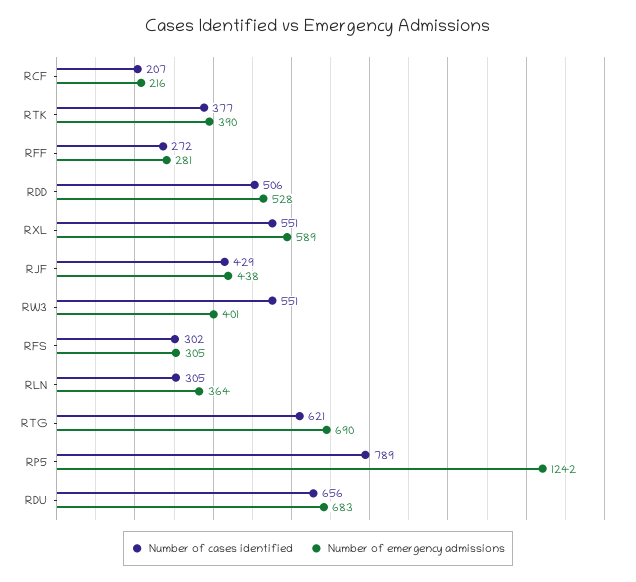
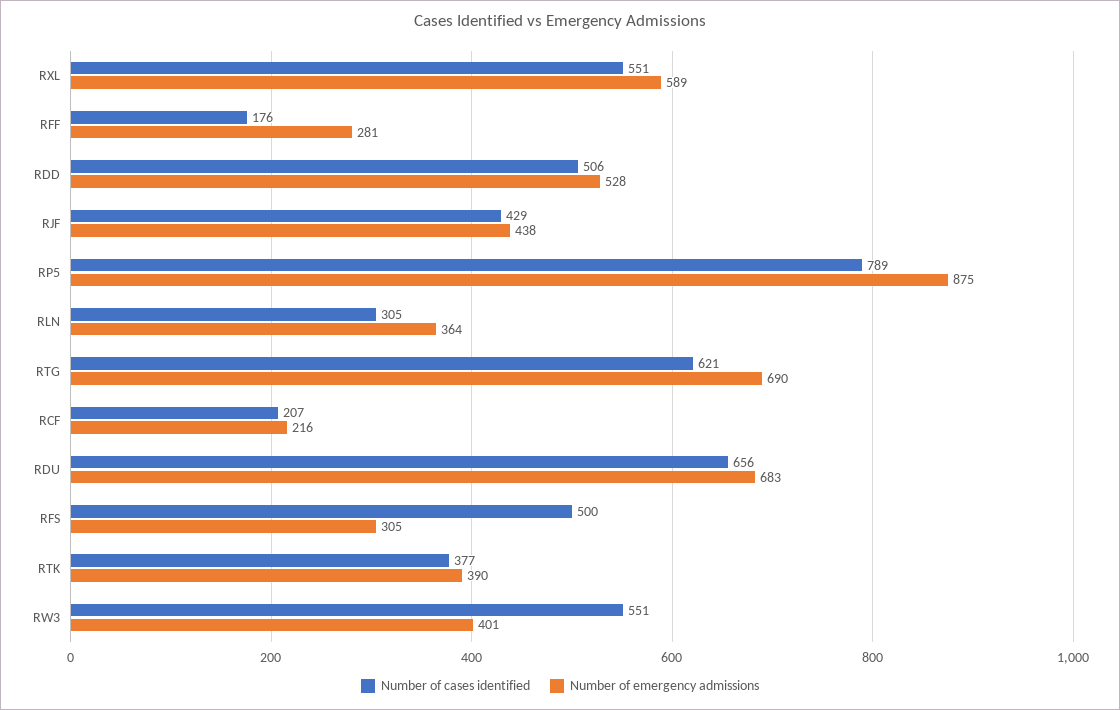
Number of cases identified, RFF: 272 -> 176
Number of cases identified, RFS: 302 -> 500
Number of emergency admissions, RP5: 1242 -> 875

